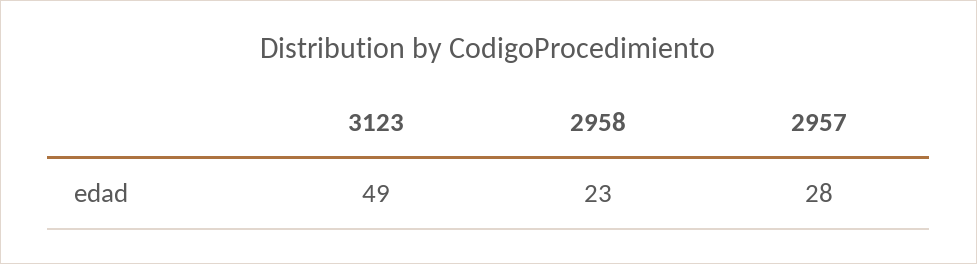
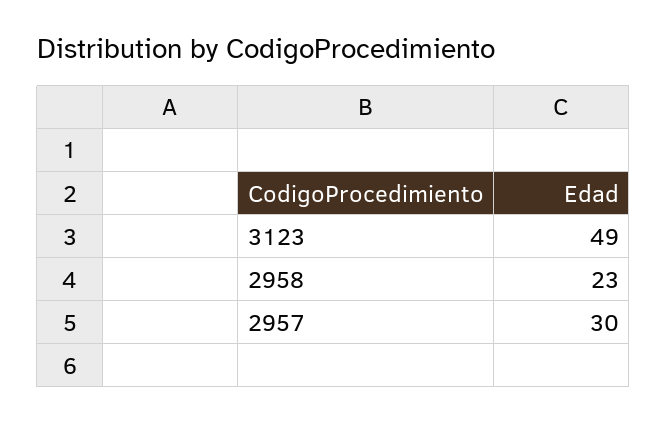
2957: 28 -> 30

